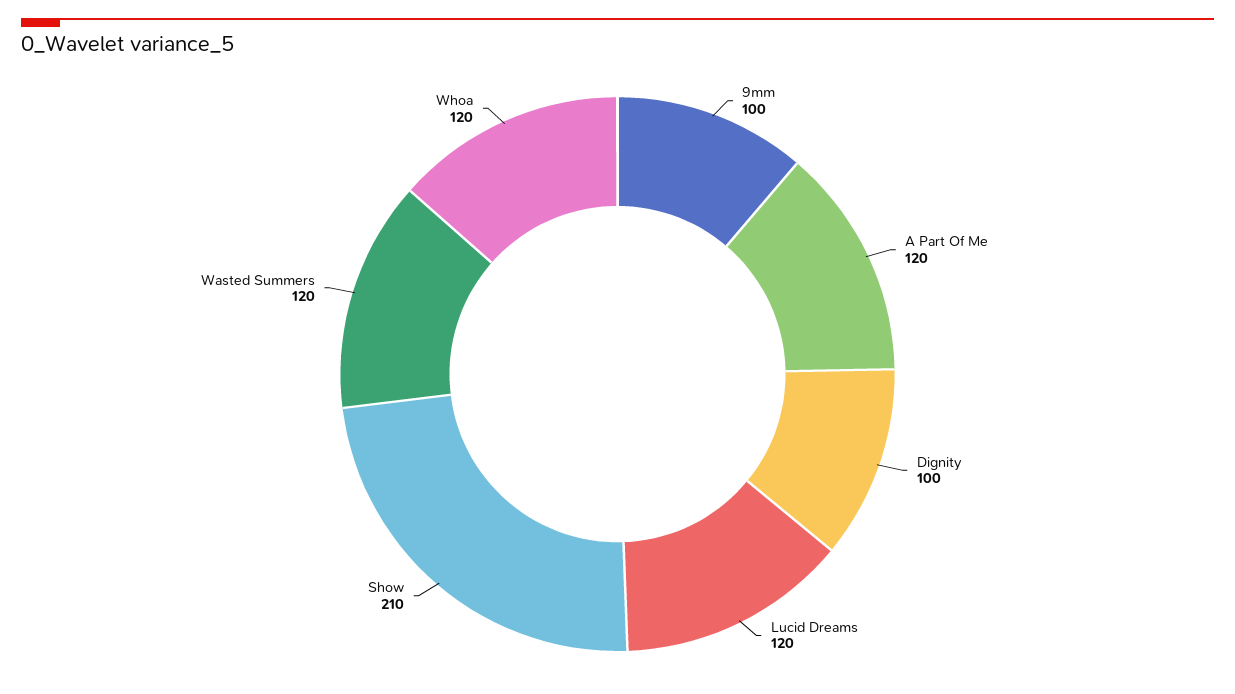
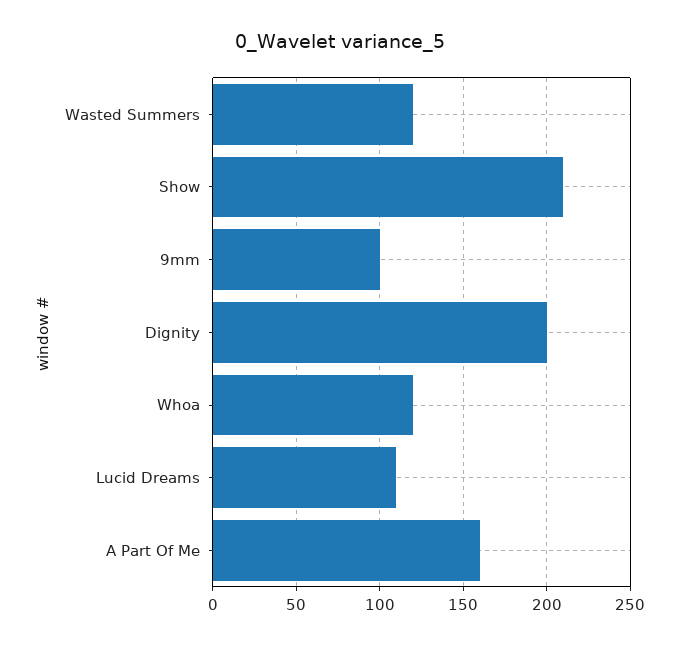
A Part Of Me: 120 -> 160
Dignity: 100 -> 200
Lucid Dreams: 120 -> 110

